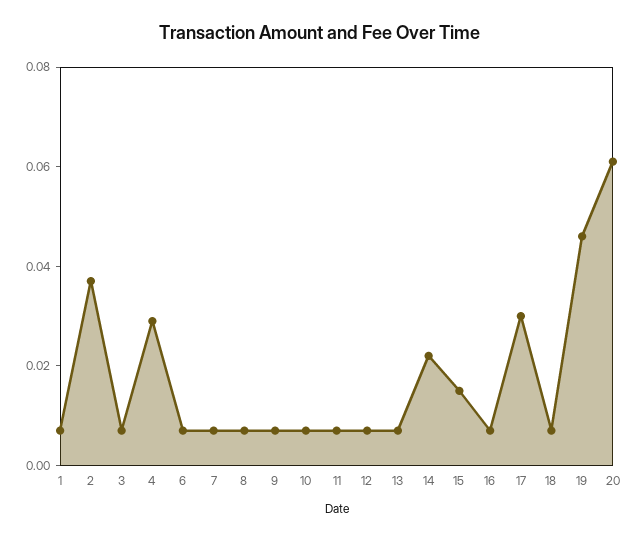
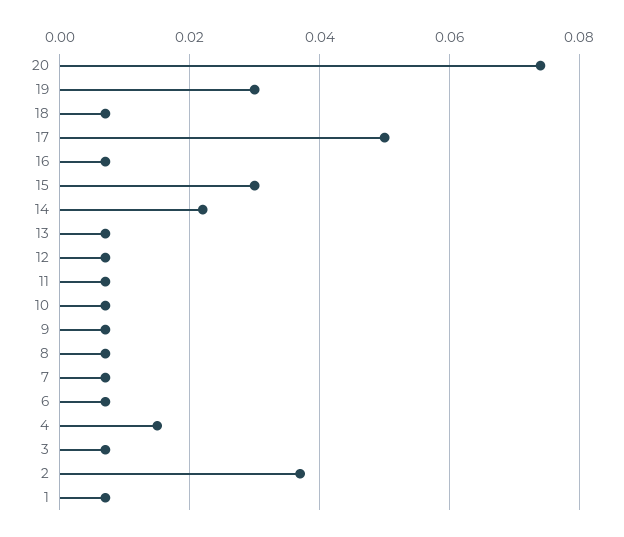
4: 0.03 -> 0.015
15: 0.015 -> 0.03
17: 0.03 -> 0.05
19: 0.045 -> 0.03
20: 0.06 -> 0.075

